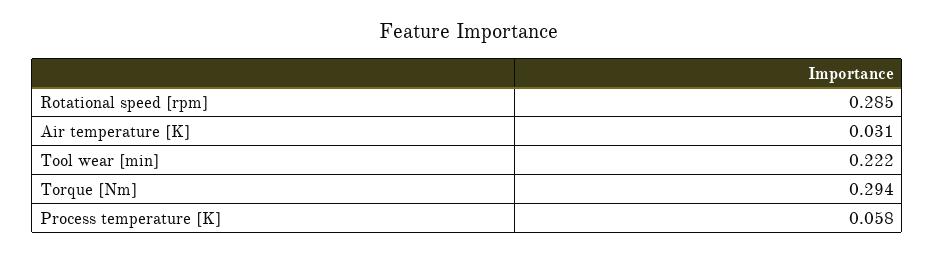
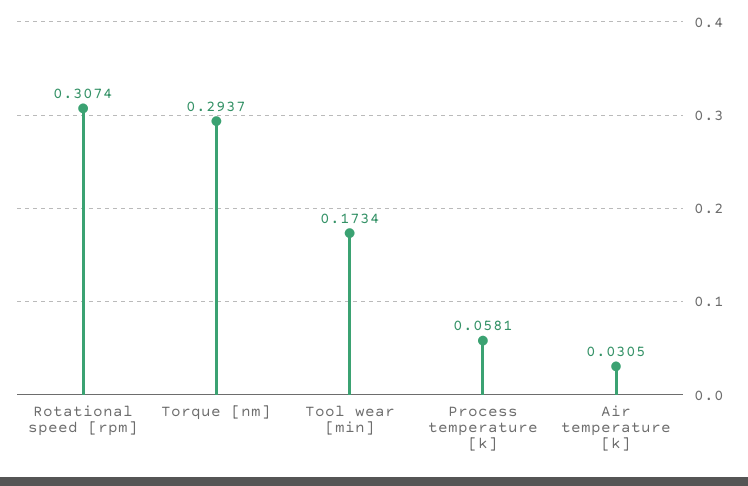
Rotational speed [rpm]: 0.285 -> 0.3074
Tool wear [min]: 0.222 -> 0.1734

